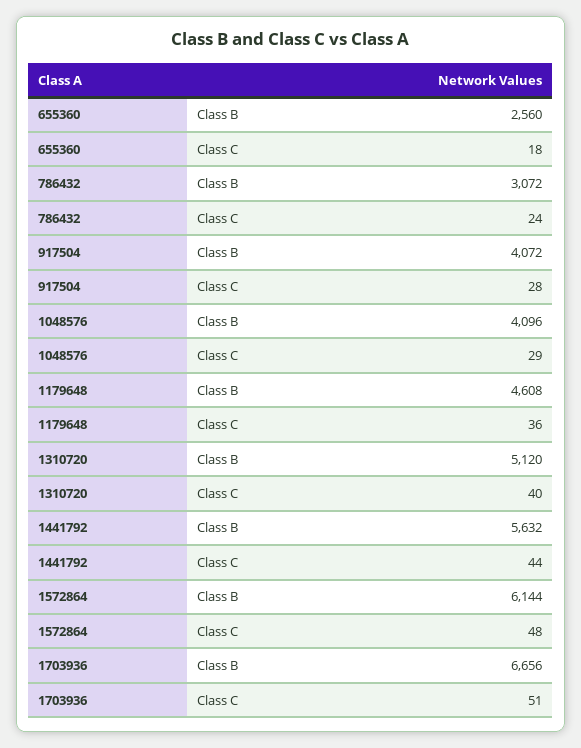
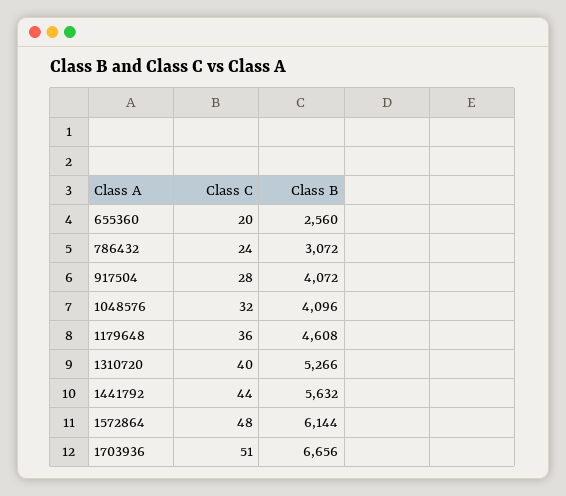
655360, Class C: 18 -> 20
1048576, Class C: 29 -> 32
1310720, Class B: 5120 -> 5266

